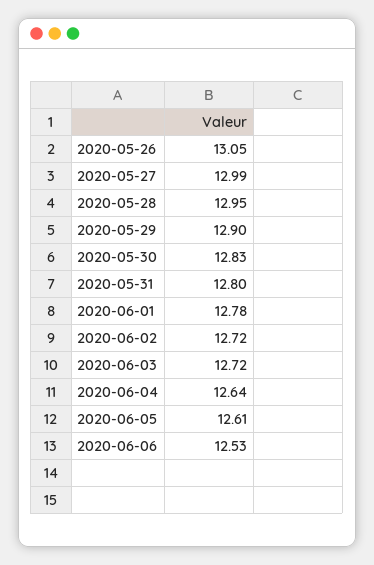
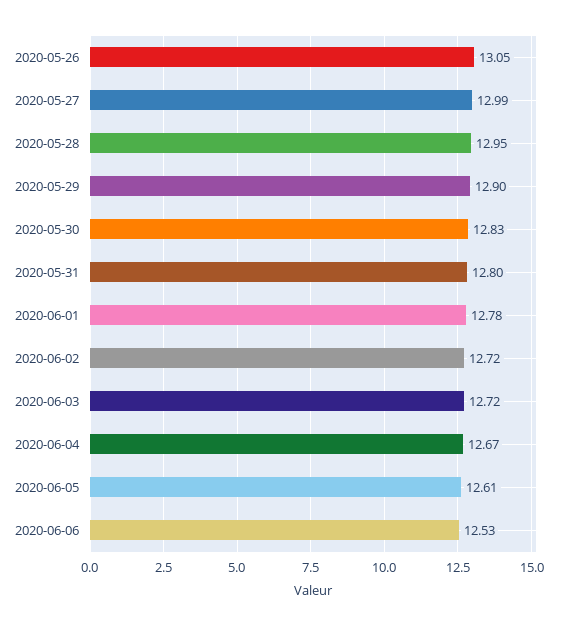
2020-06-04: 12.64 -> 12.67

